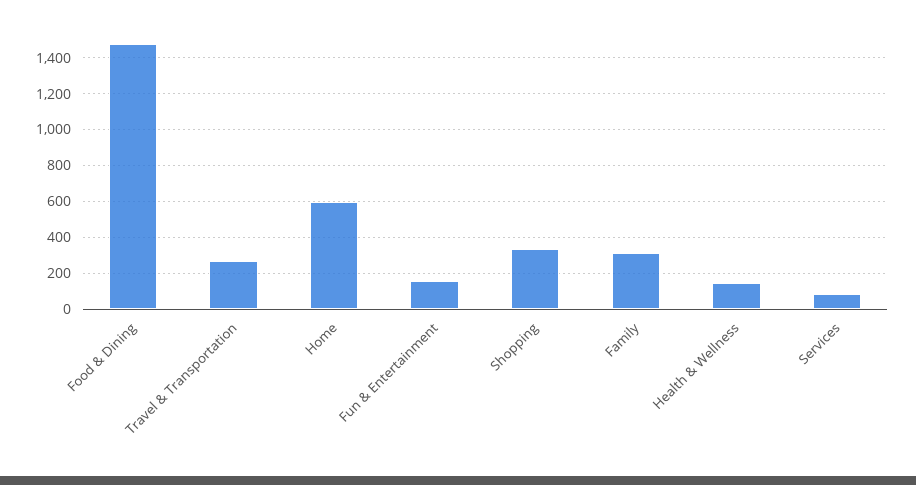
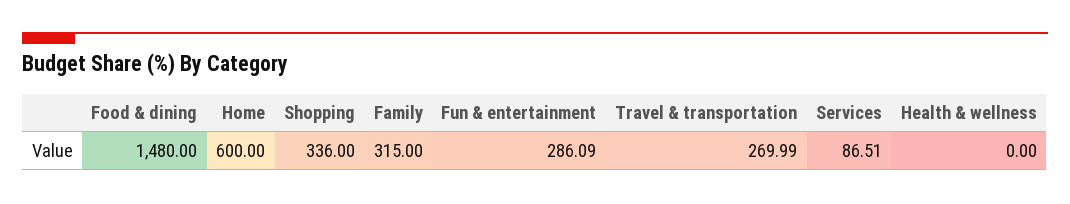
Fun & Entertainment: 150 -> 286.09
Health & Wellness: 150 -> 0

